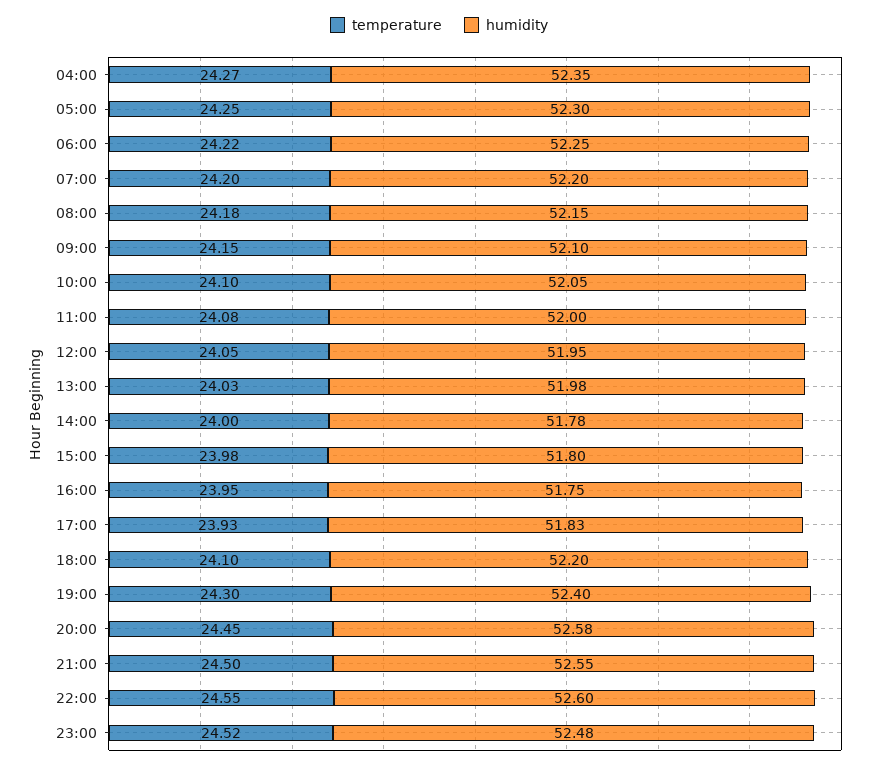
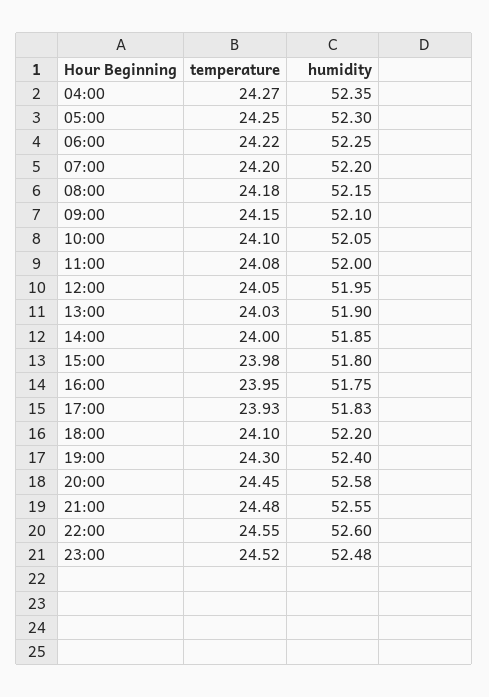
humidity, 13:00: 51.98 -> 51.9
humidity, 14:00: 51.78 -> 51.85
temperature, 21:00: 24.5 -> 24.48

